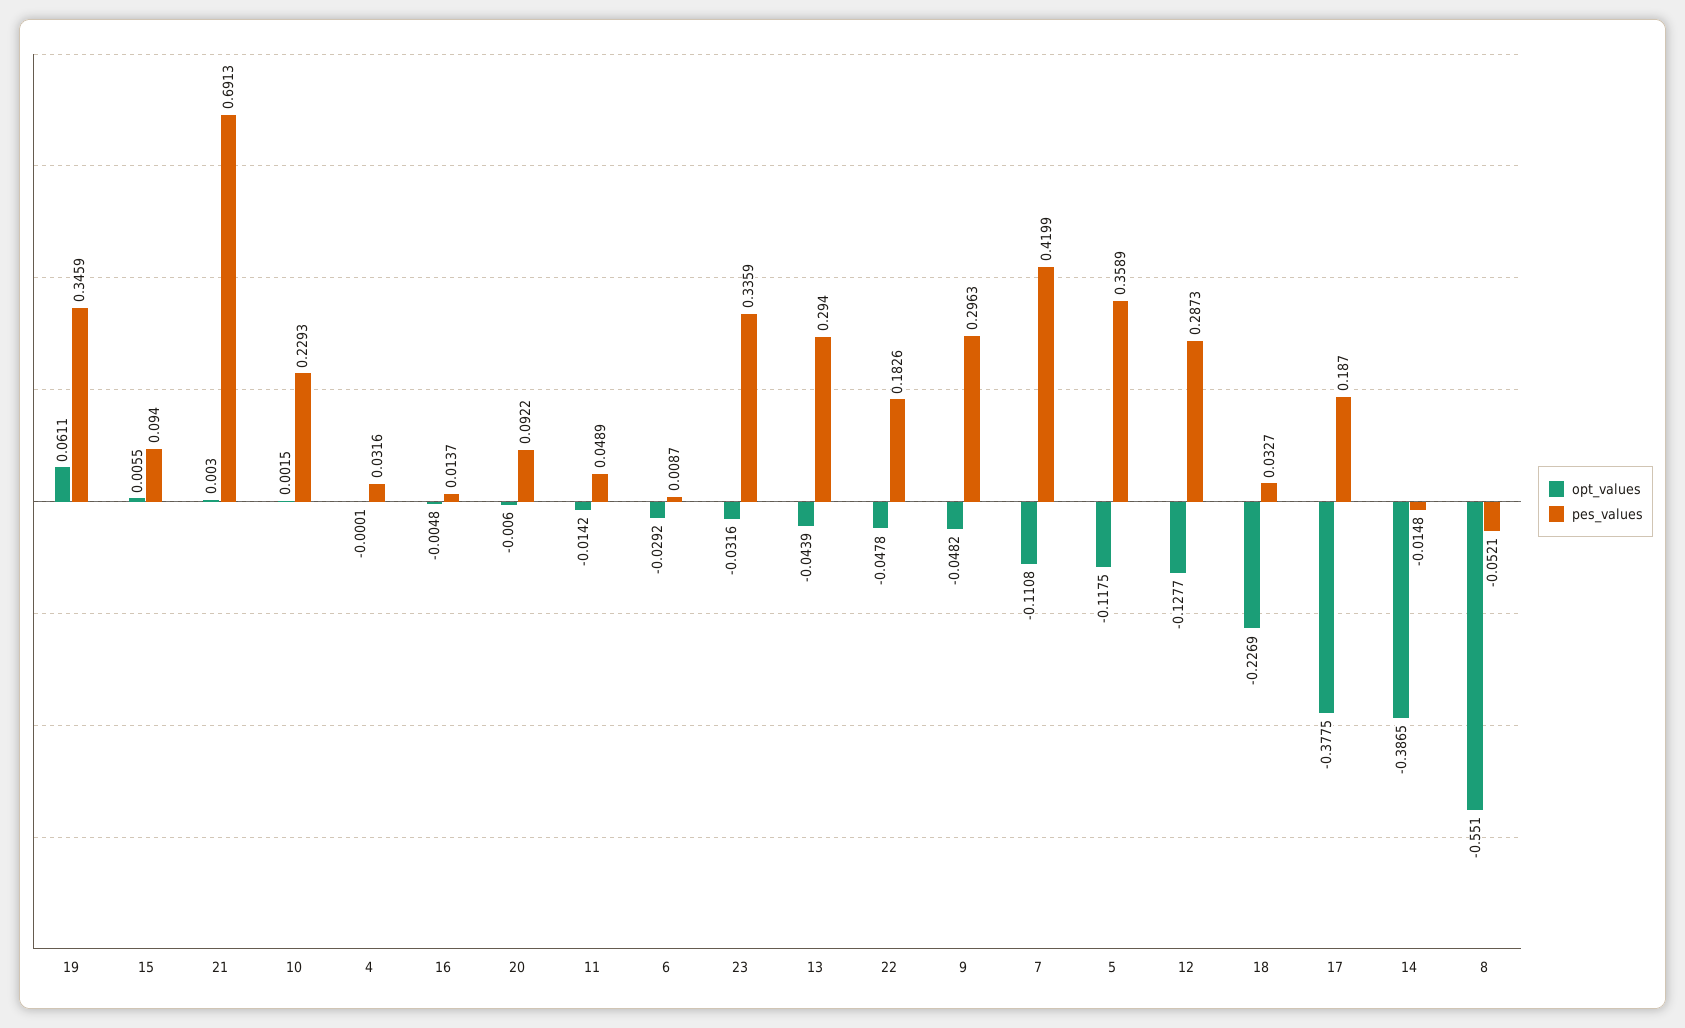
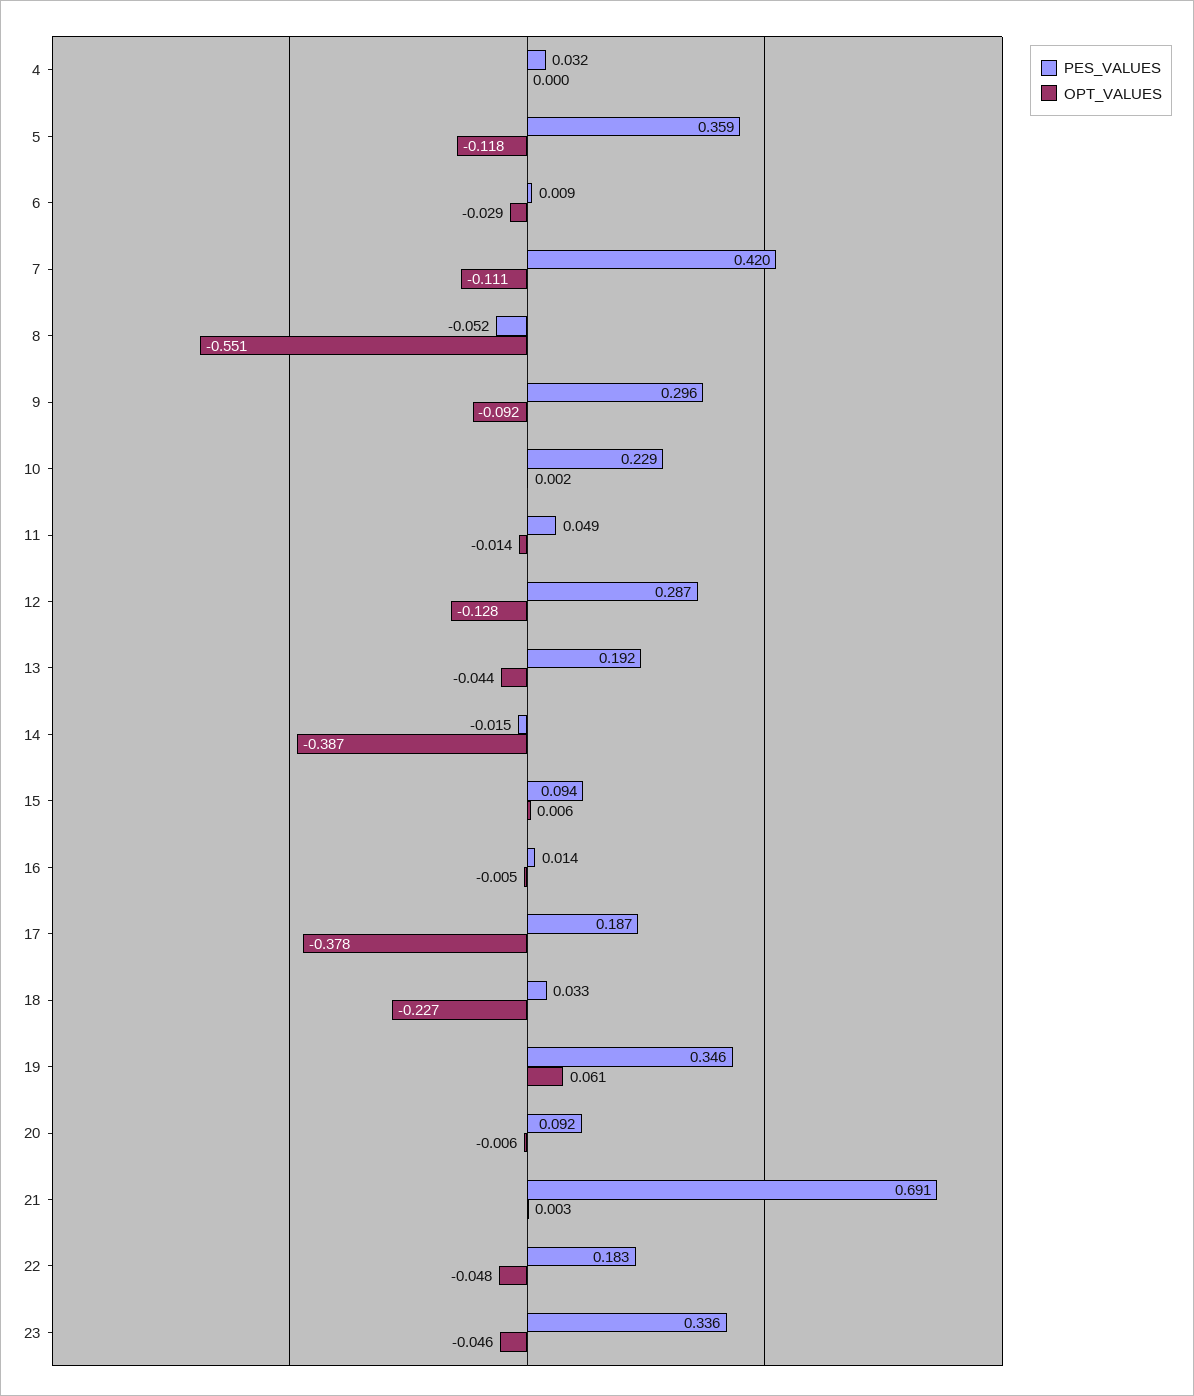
opt_values, 23: -0.0316 -> -0.046
pes_values, 13: 0.294 -> 0.192
opt_values, 9: -0.0482 -> -0.092

